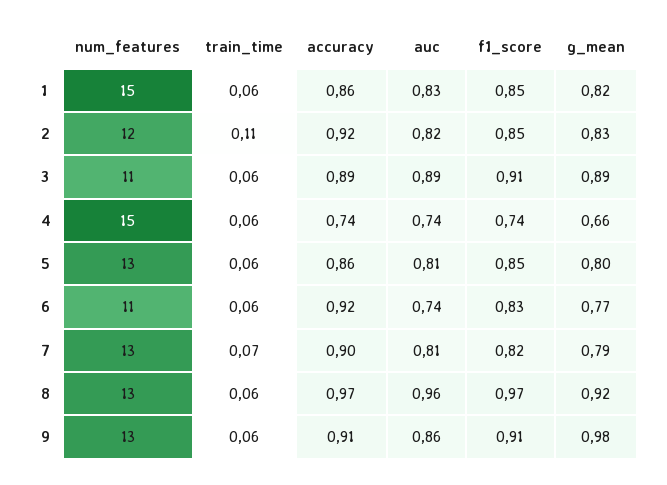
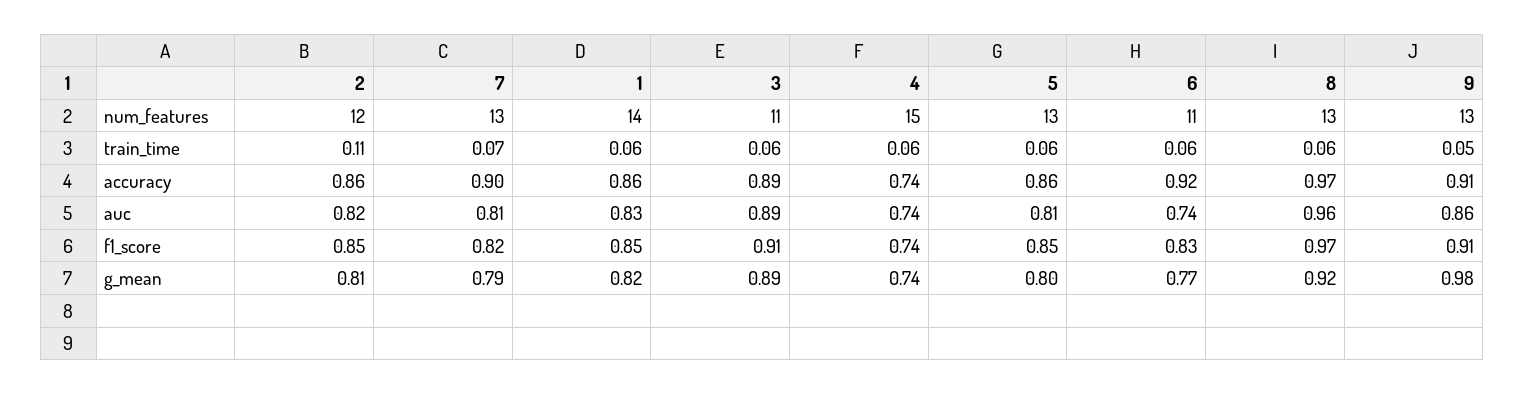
num_features, 1: 15 -> 14
accuracy, 2: 0.92 -> 0.86
g_mean, 2: 0.83 -> 0.81
g_mean, 4: 0.66 -> 0.74
train_time, 9: 0.06 -> 0.05

